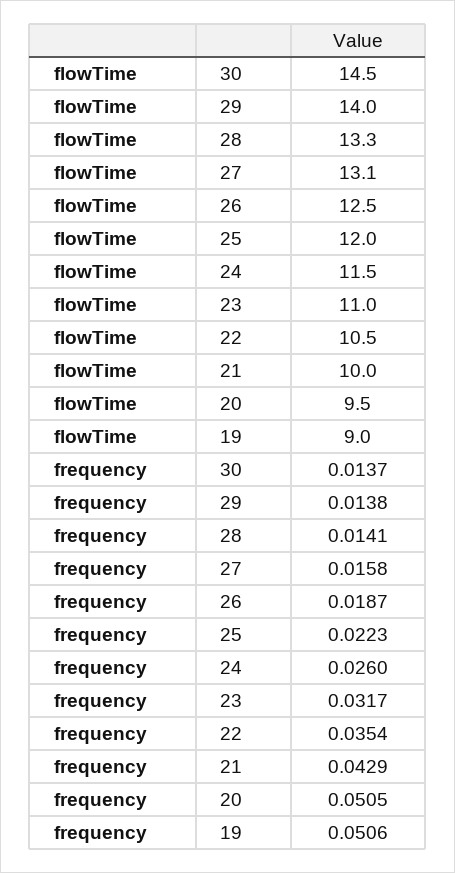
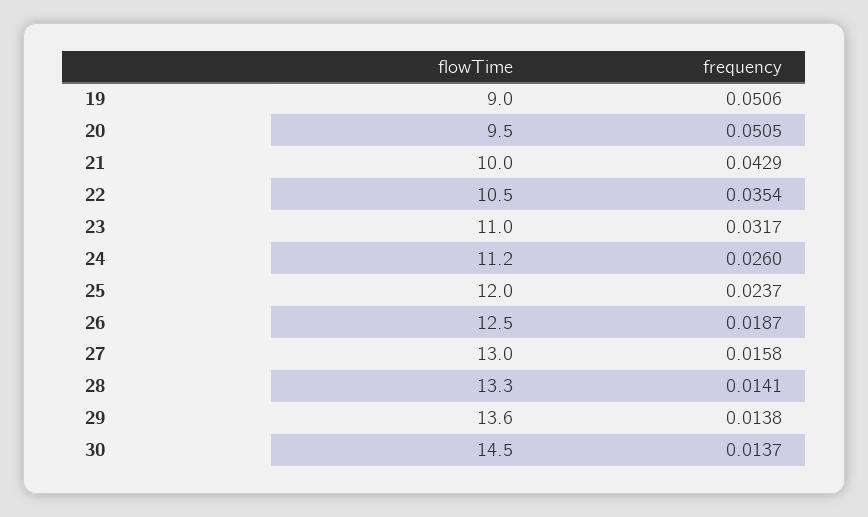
flowTime, 29: 14 -> 13.6
flowTime, 27: 13.1 -> 13
flowTime, 24: 11.5 -> 11.2
frequency, 25: 0.0223 -> 0.0237

